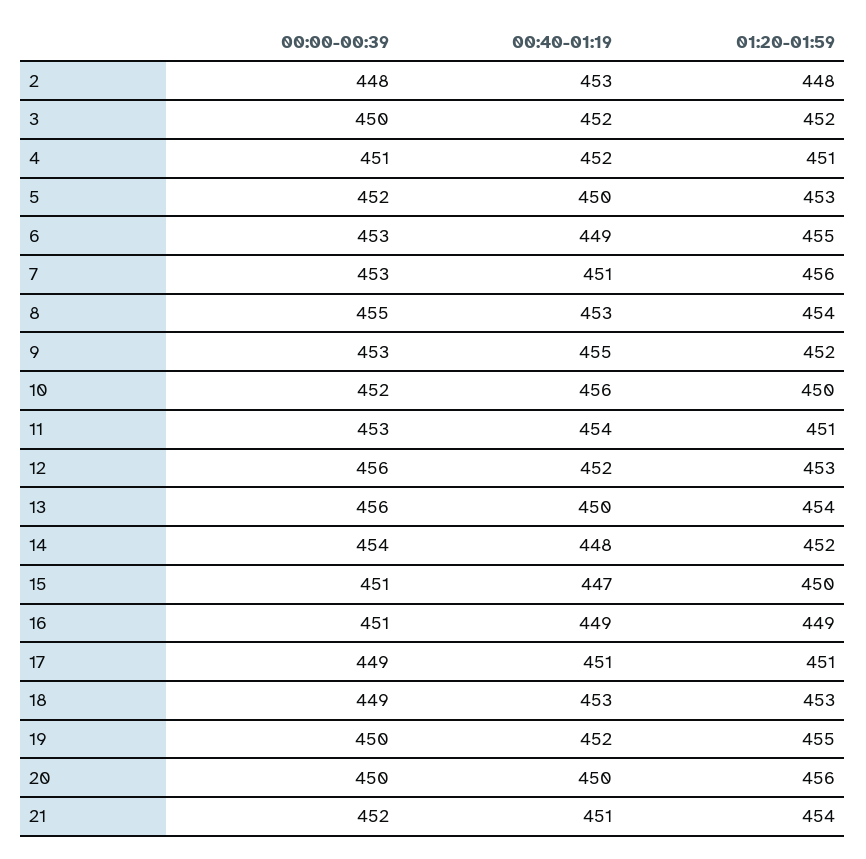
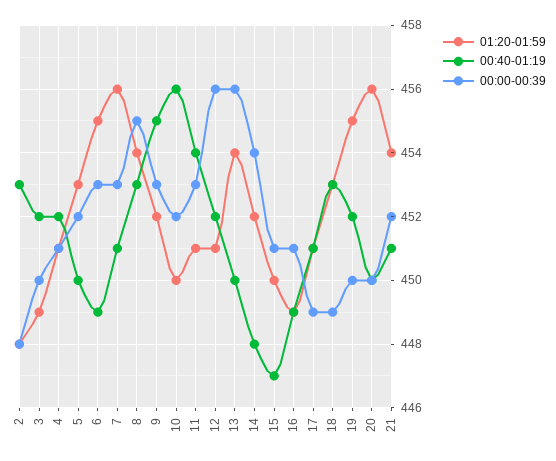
01:20-01:59, 3: 452 -> 449
01:20-01:59, 12: 453 -> 451

